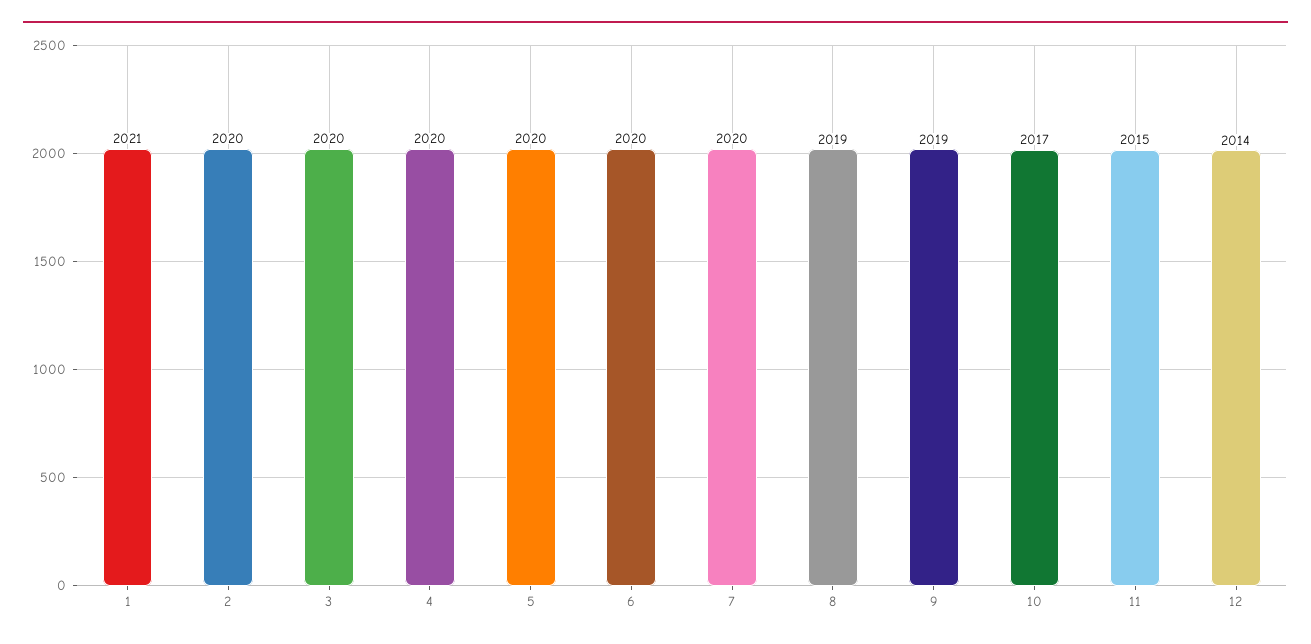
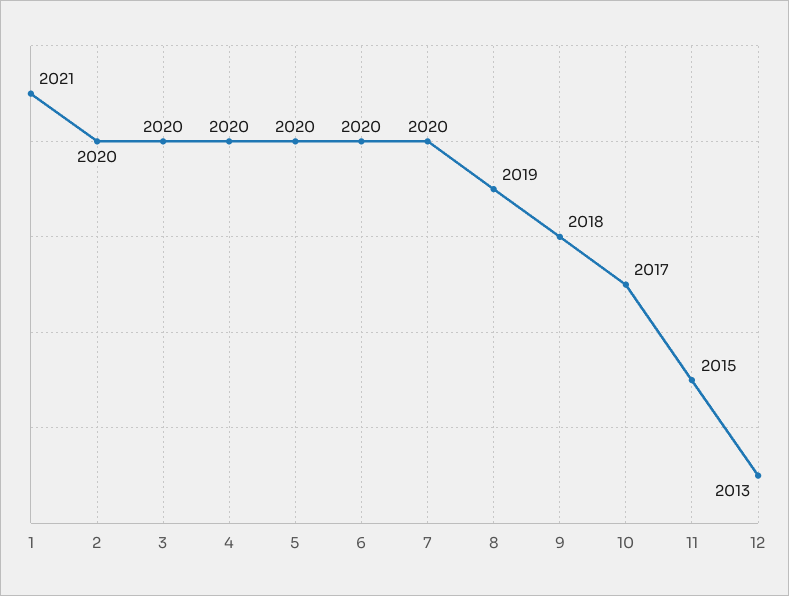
9: 2019 -> 2018
12: 2014 -> 2013

